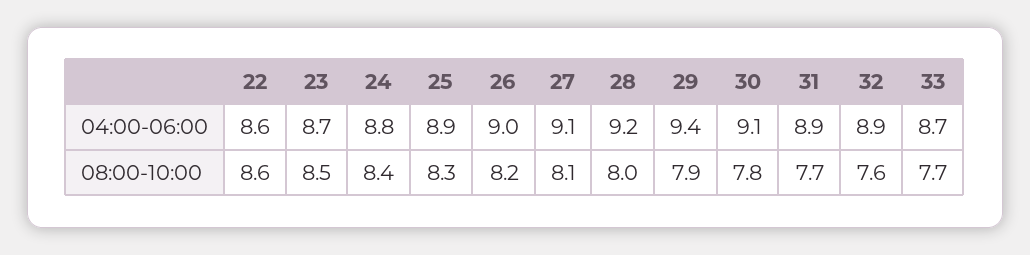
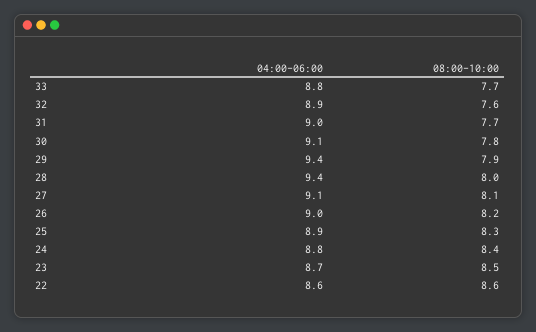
28, 04:00-06:00: 9.2 -> 9.4
31, 04:00-06:00: 8.9 -> 9
33, 04:00-06:00: 8.7 -> 8.8

